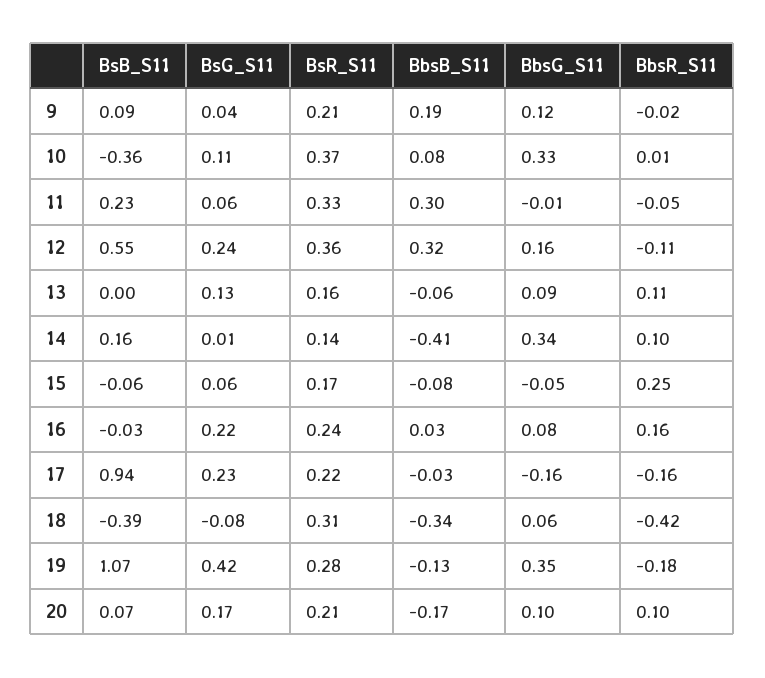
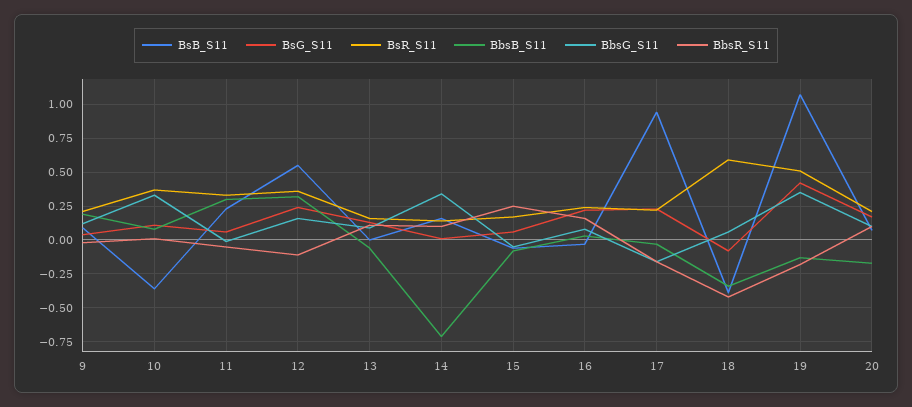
BbsB_S11, 14: -0.41 -> -0.7
BsR_S11, 18: 0.31 -> 0.6
BsR_S11, 19: 0.28 -> 0.5

